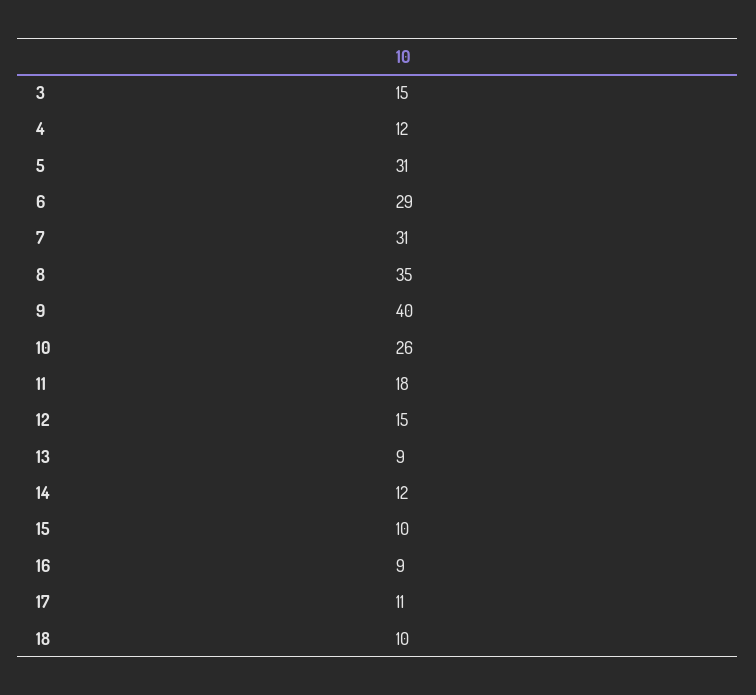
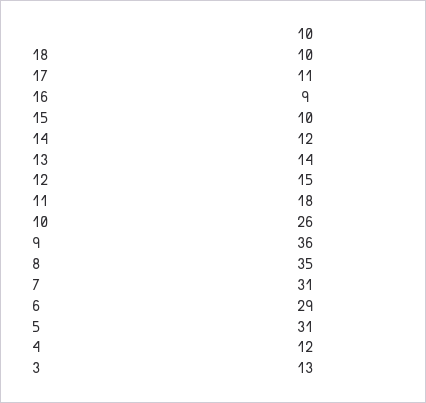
3: 15 -> 13
9: 40 -> 36
13: 9 -> 14

